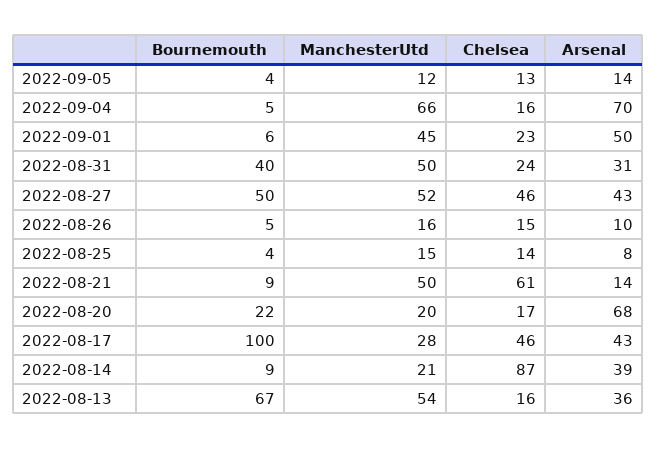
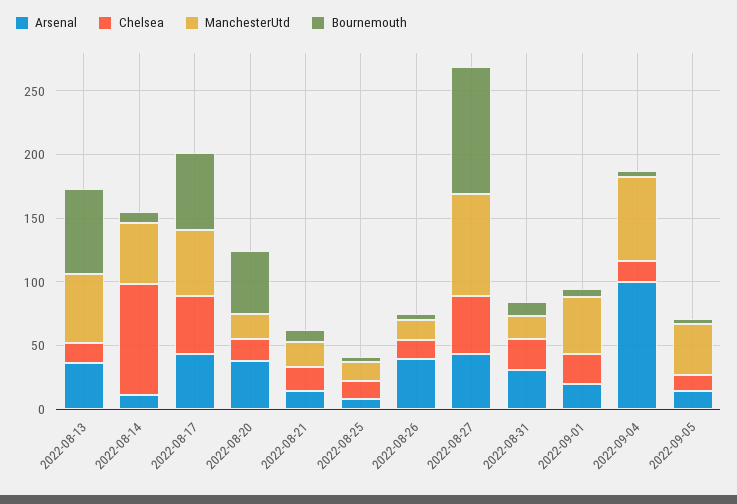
ManchesterUtd, 2022-09-05: 12 -> 40
Arsenal, 2022-09-04: 70 -> 100
Arsenal, 2022-09-01: 50 -> 20
Bournemouth, 2022-08-31: 40 -> 10
ManchesterUtd, 2022-08-31: 50 -> 20
Bournemouth, 2022-08-27: 50 -> 100
ManchesterUtd, 2022-08-27: 52 -> 80
Arsenal, 2022-08-26: 10 -> 40
ManchesterUtd, 2022-08-21: 50 -> 20
Chelsea, 2022-08-21: 61 -> 20
Bournemouth, 2022-08-20: 22 -> 50
Arsenal, 2022-08-20: 68 -> 40
Bournemouth, 2022-08-17: 100 -> 60
ManchesterUtd, 2022-08-17: 28 -> 50
ManchesterUtd, 2022-08-14: 21 -> 50
Arsenal, 2022-08-14: 39 -> 10

